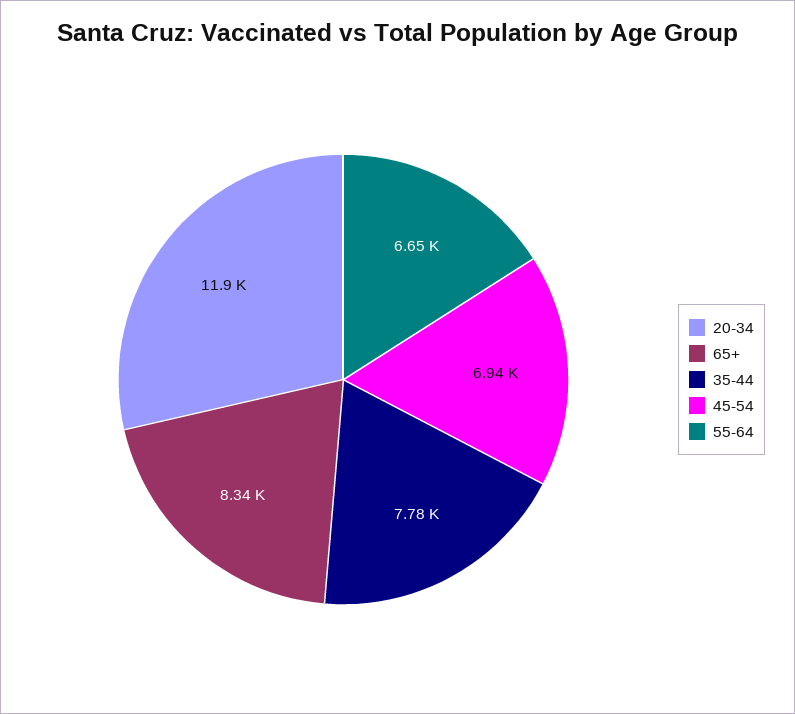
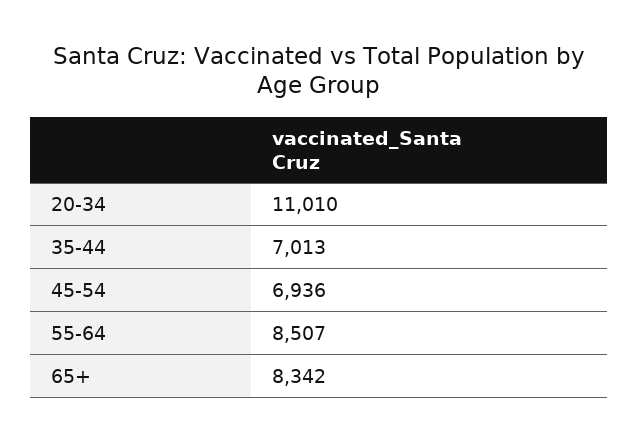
20-34: 11900 -> 11010
35-44: 7780 -> 7013
55-64: 6650 -> 8507

